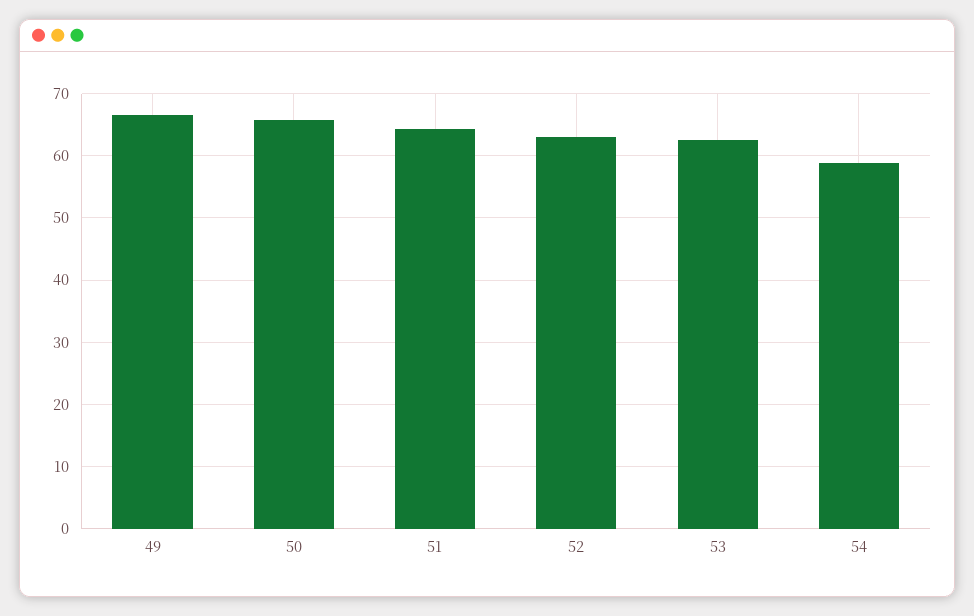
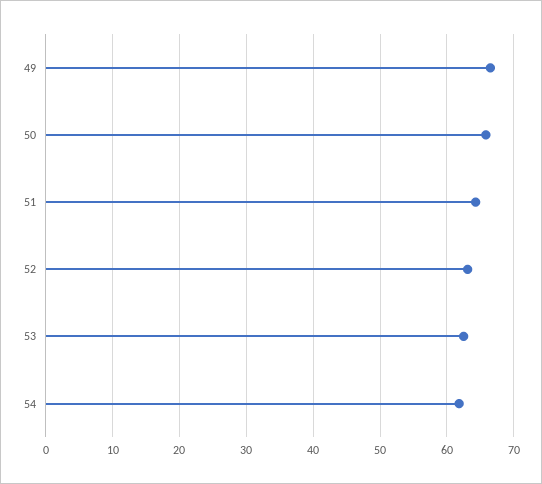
54: 59 -> 62

